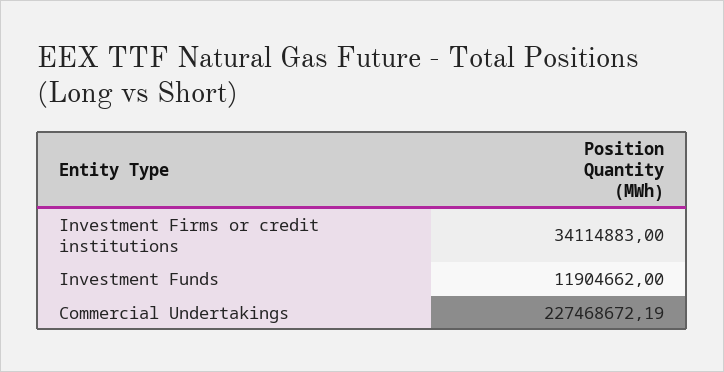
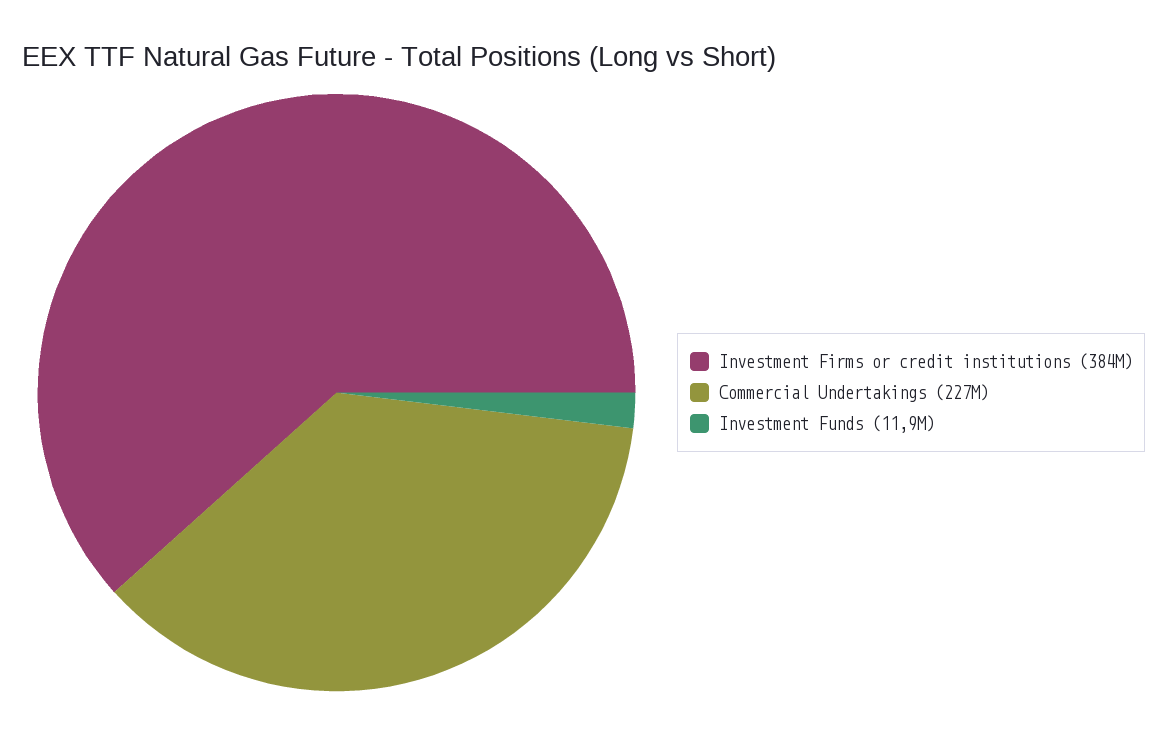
Investment Firms or credit institutions: 34114883 -> 384000000

